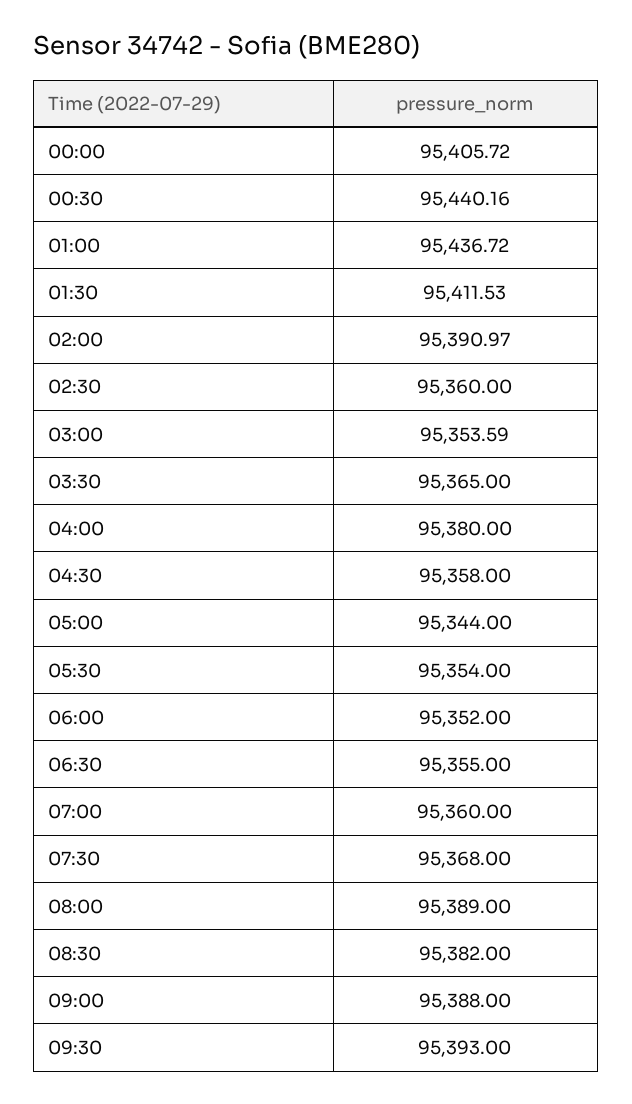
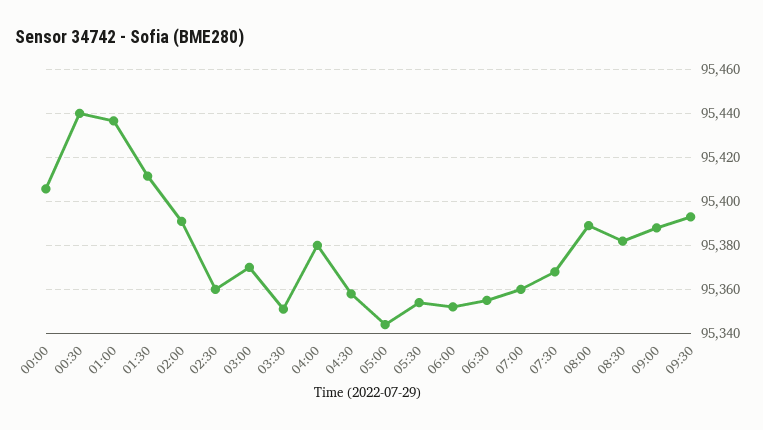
03:00: 95353.59 -> 95370
03:30: 95365 -> 95350

